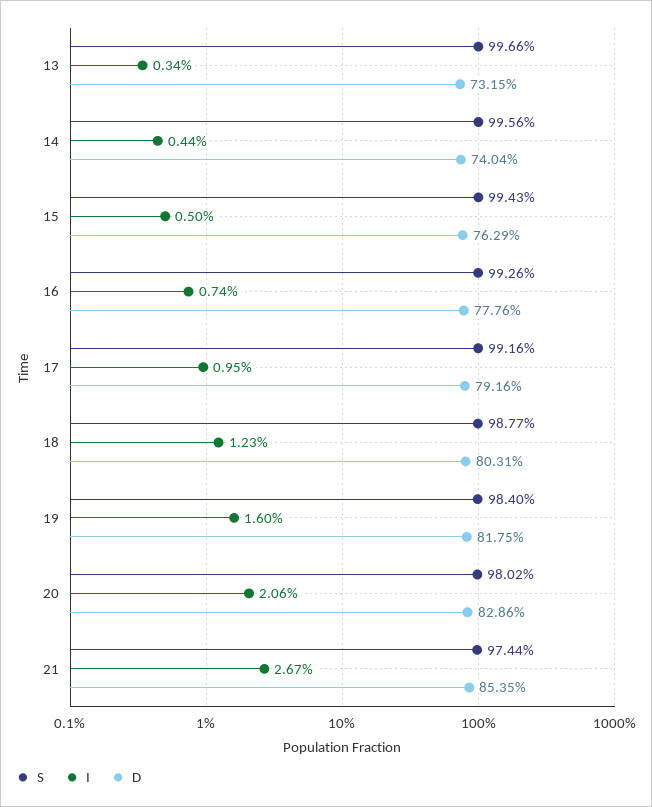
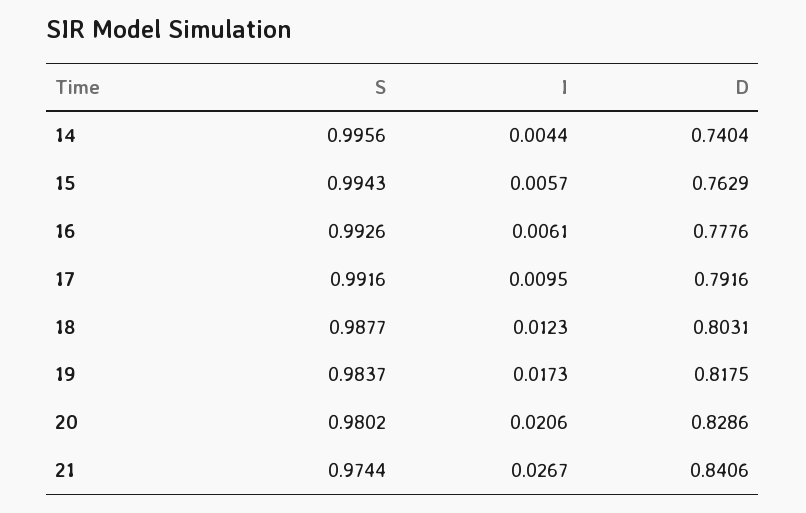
S, 13: 0.9966 -> none
I, 13: 0.0034 -> none
D, 13: 0.7315 -> none
I, 15: 0.005 -> 0.0057
I, 16: 0.0074 -> 0.0061
S, 19: 0.984 -> 0.9837
I, 19: 0.016 -> 0.0173
D, 21: 0.8535 -> 0.8406

